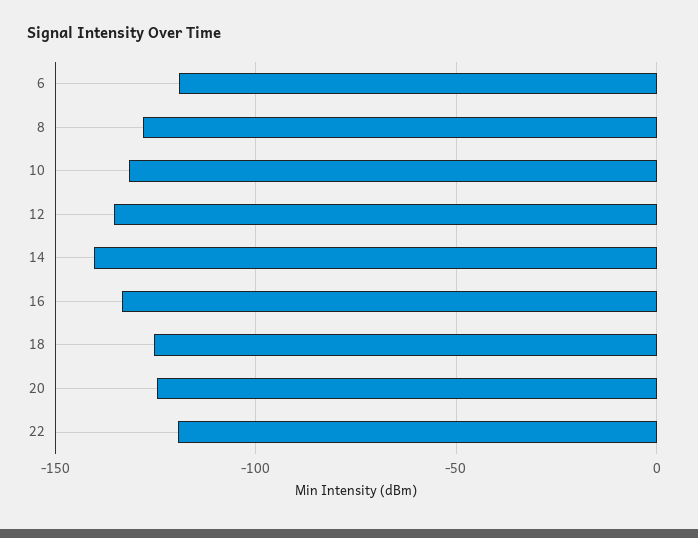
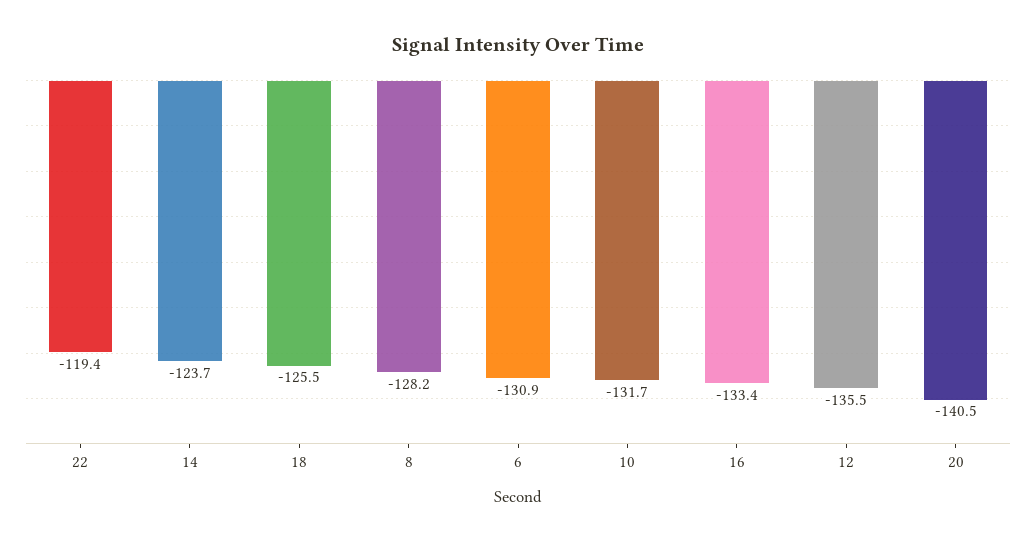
6: -120 -> -130.9
14: -140 -> -123.7
20: -125 -> -140.5

